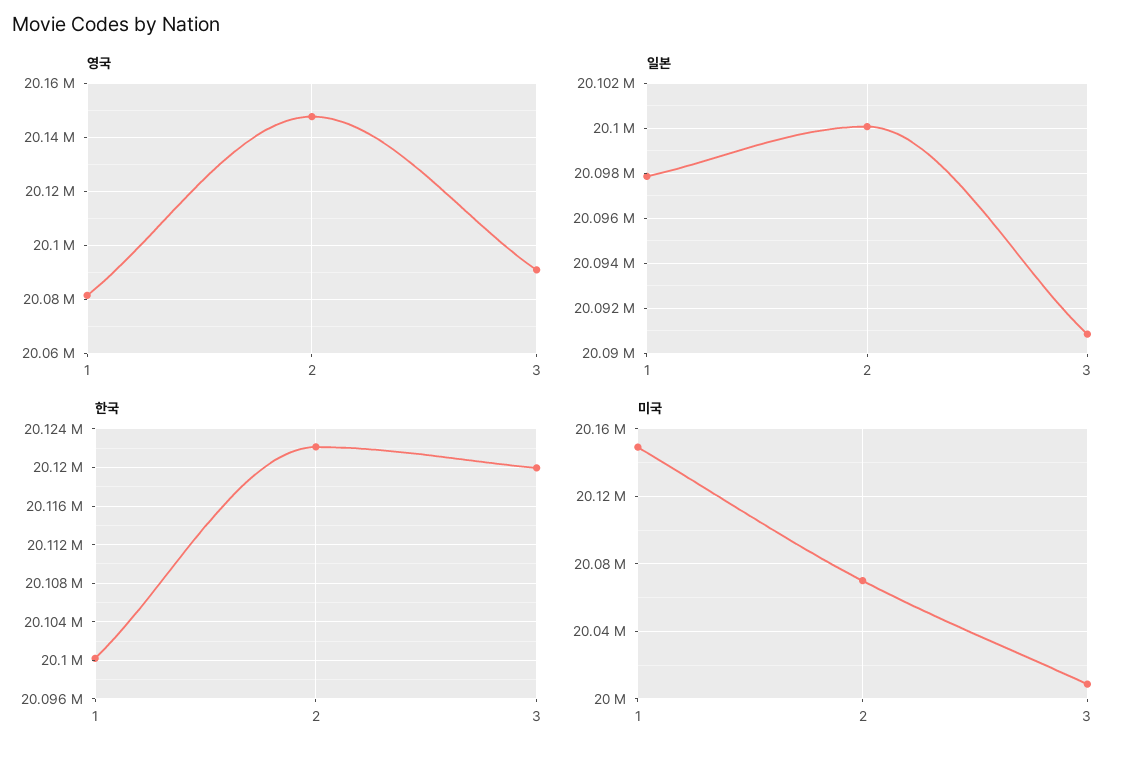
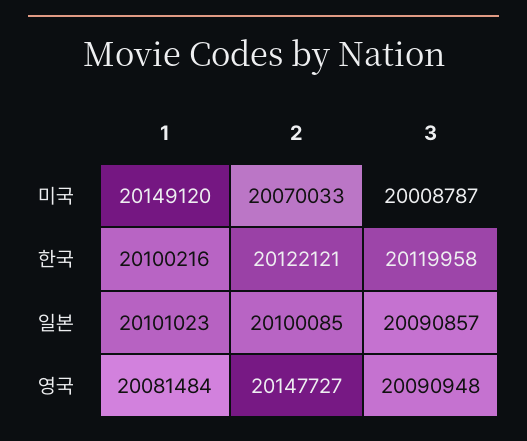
일본, 1: 20098000 -> 20101023

